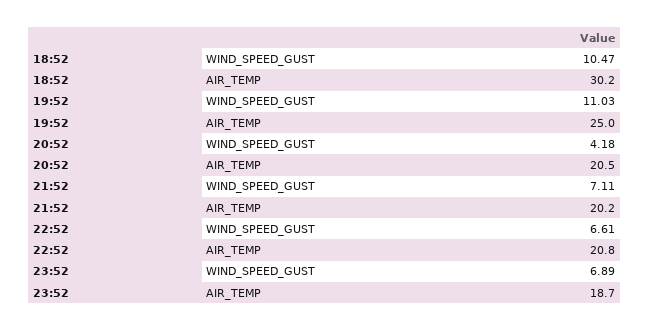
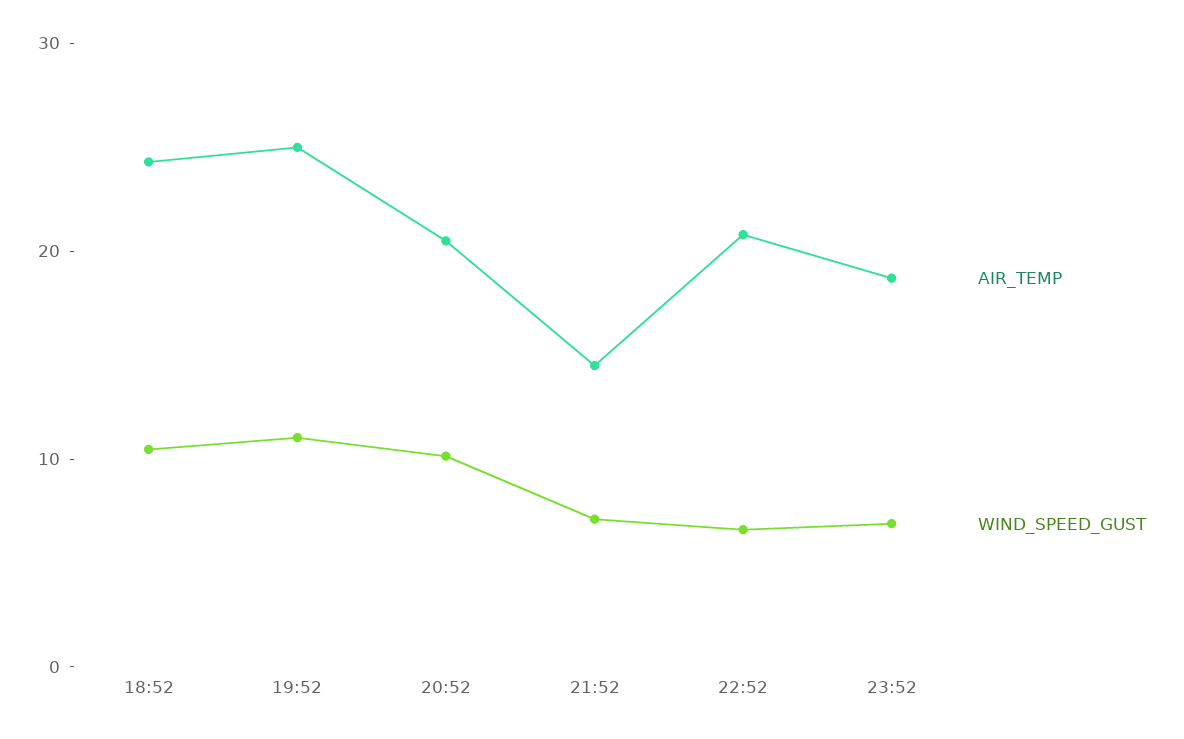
AIR_TEMP, 18:52: 30.2 -> 24
WIND_SPEED_GUST, 20:52: 4.18 -> 10
AIR_TEMP, 21:52: 20.2 -> 14

